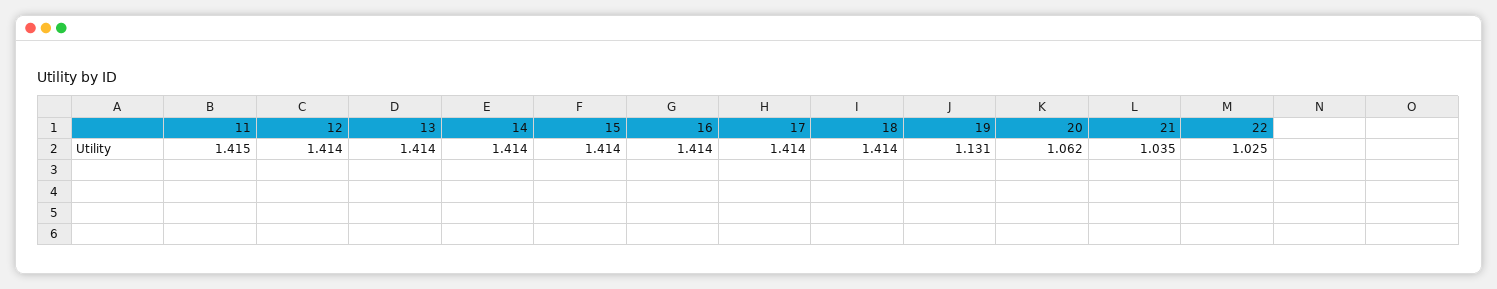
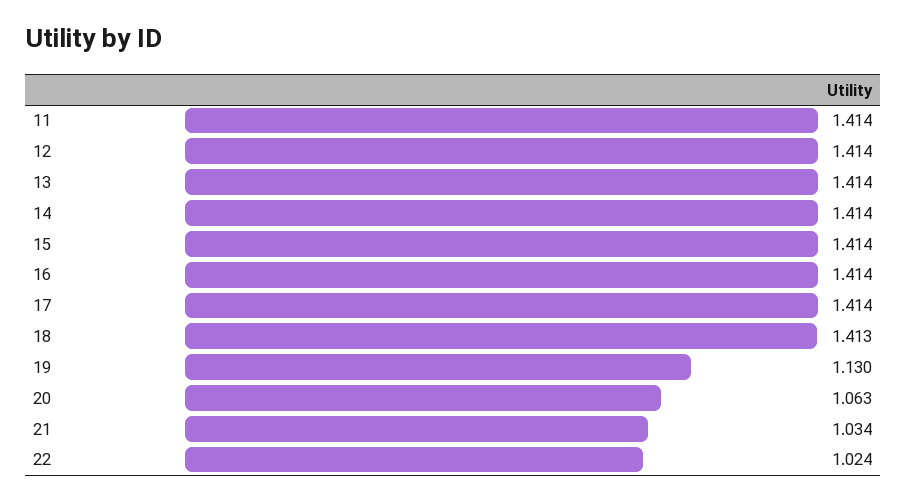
11: 1.415 -> 1.414
18: 1.414 -> 1.413
19: 1.131 -> 1.13
20: 1.062 -> 1.063
21: 1.035 -> 1.034
22: 1.025 -> 1.024

